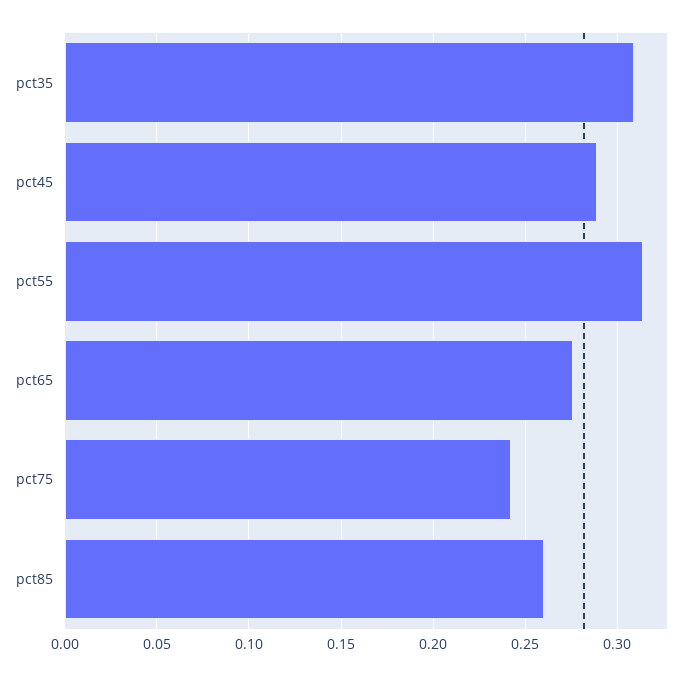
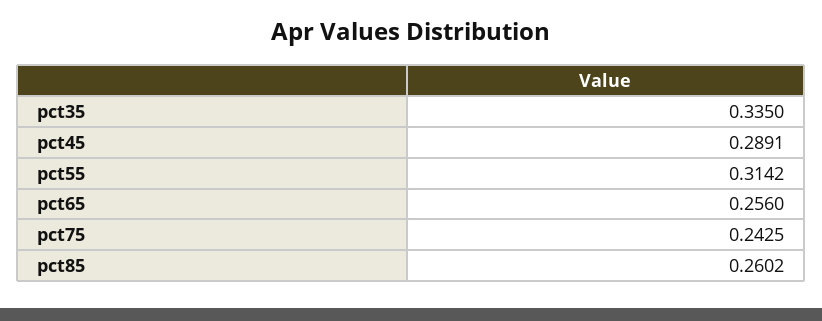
pct35: 0.31 -> 0.335
pct65: 0.275 -> 0.256

